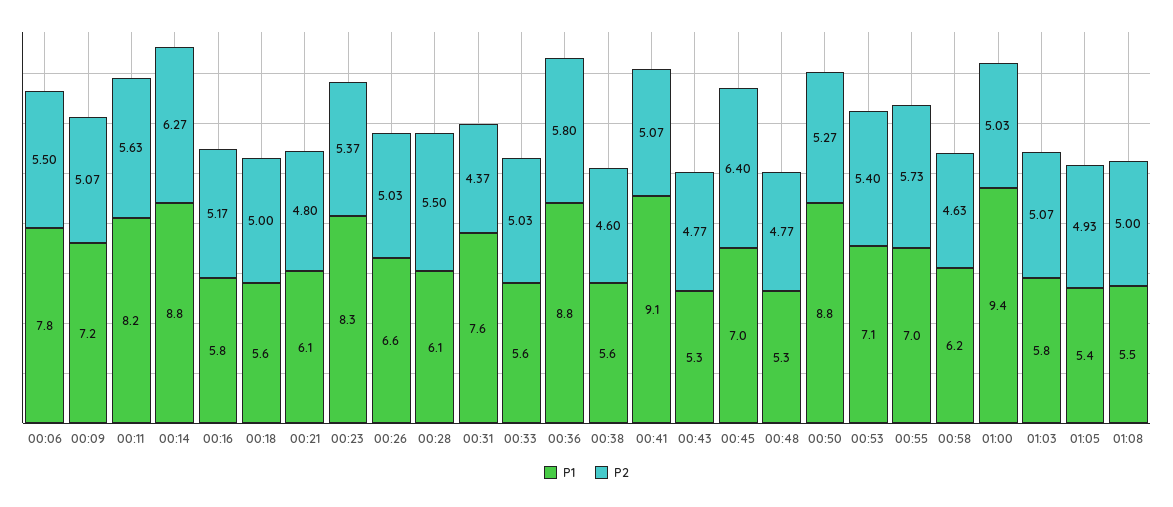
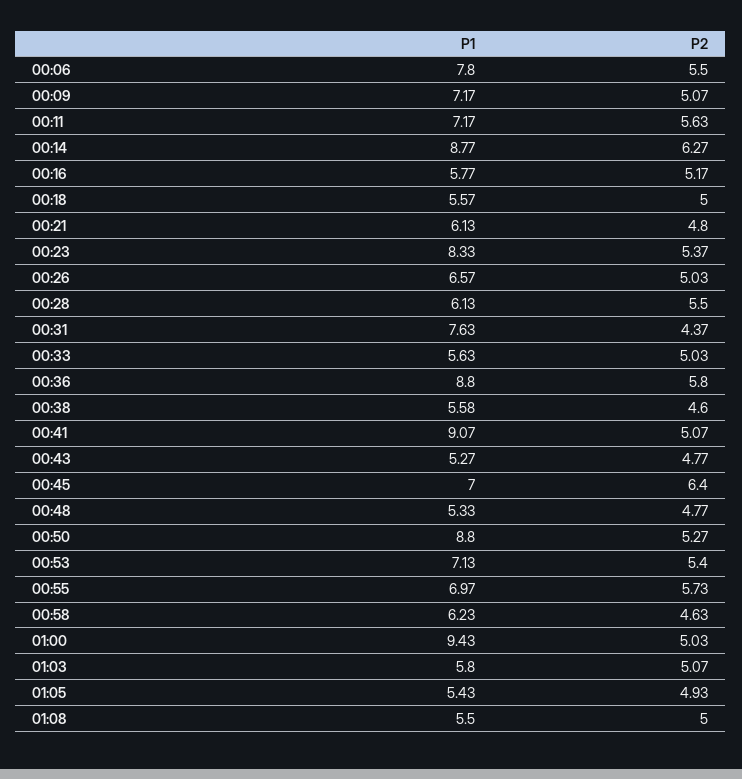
P1, 00:11: 8.2 -> 7.17

